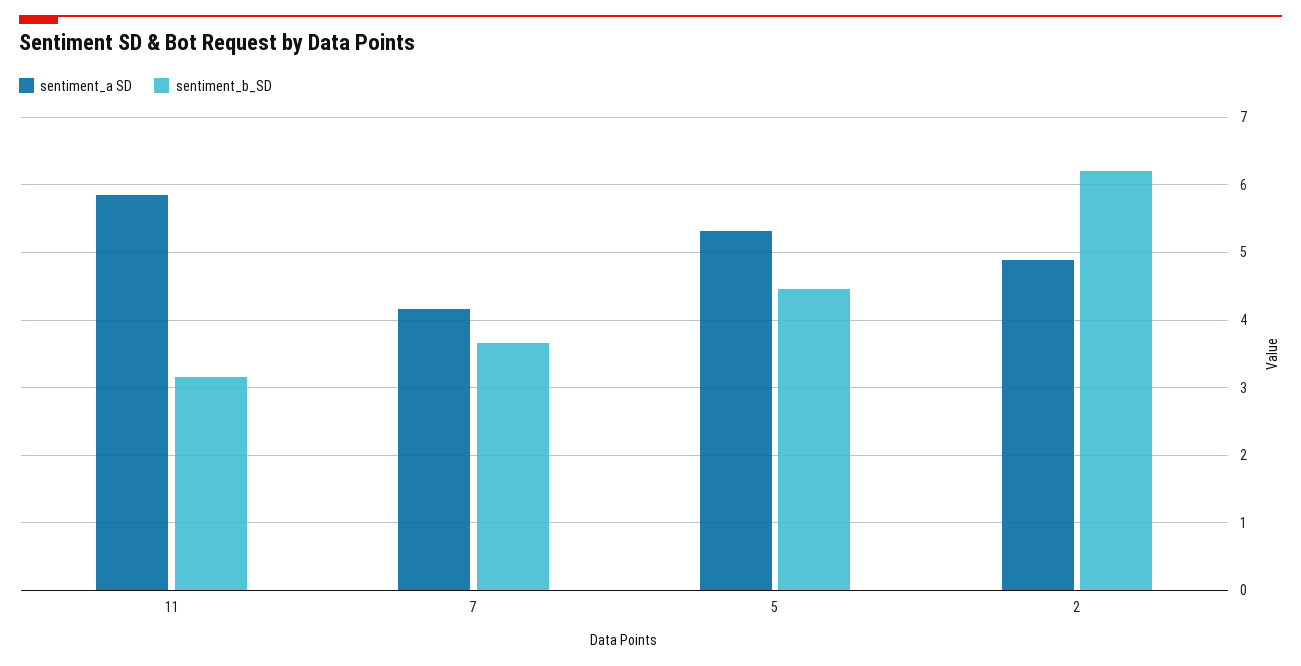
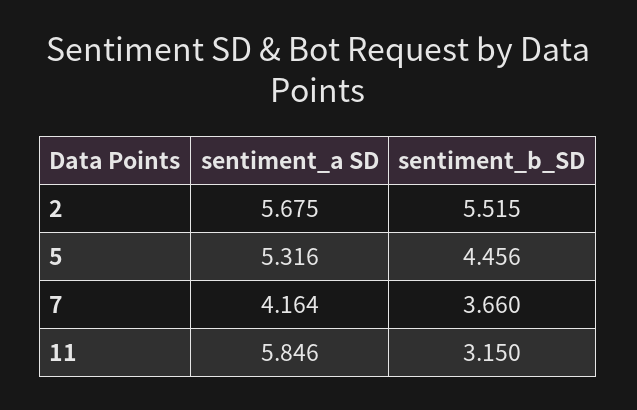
sentiment_a SD, 2: 4.9 -> 5.675
sentiment_b_SD, 2: 6.2 -> 5.515

